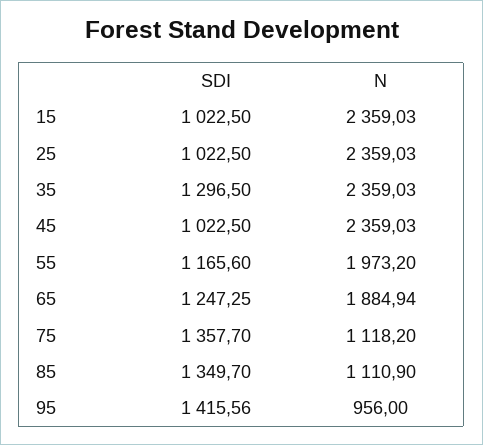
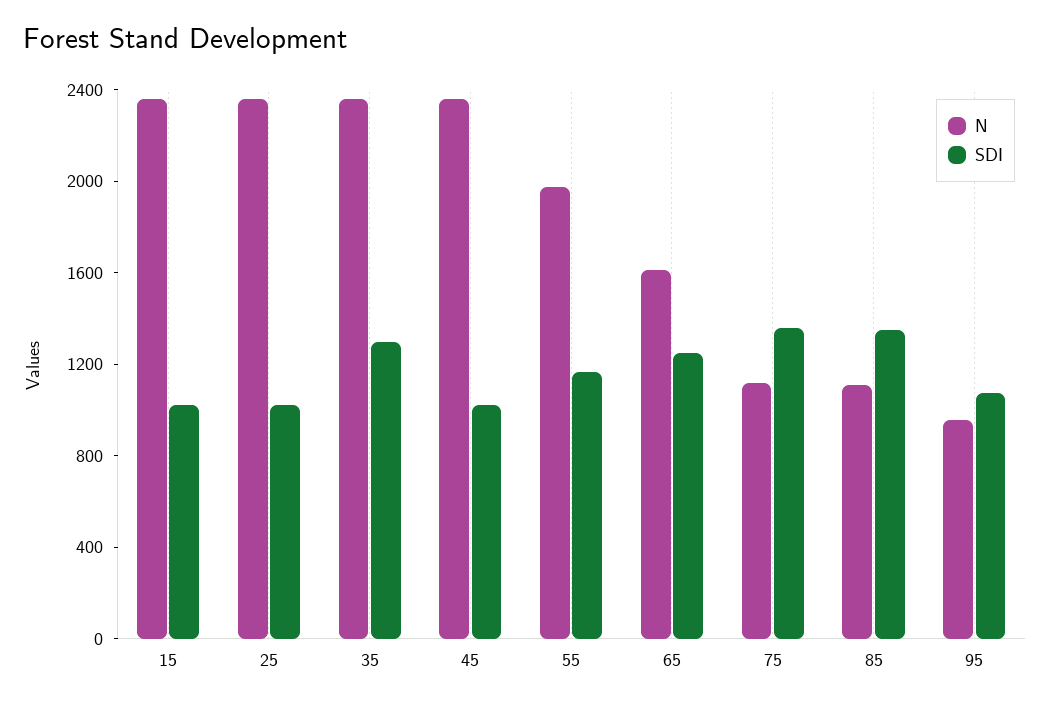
N, 65: 1884.94 -> 1600
SDI, 95: 1415.56 -> 1100

